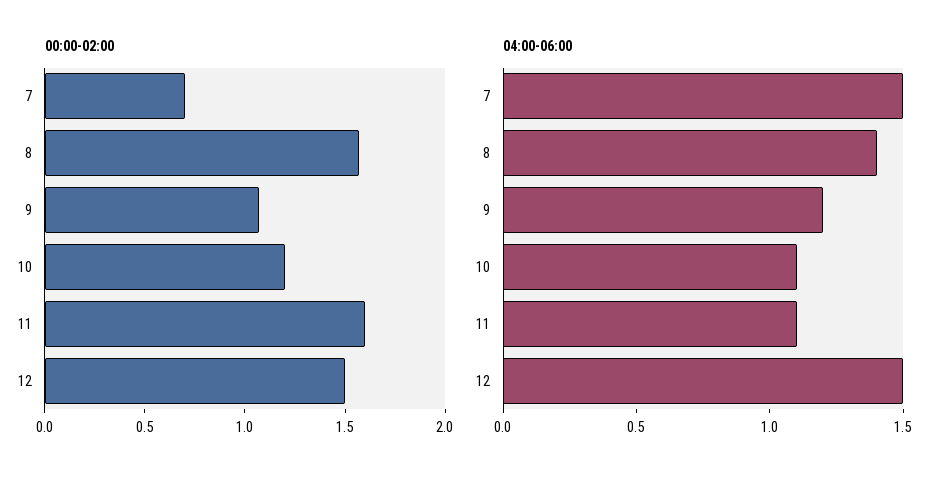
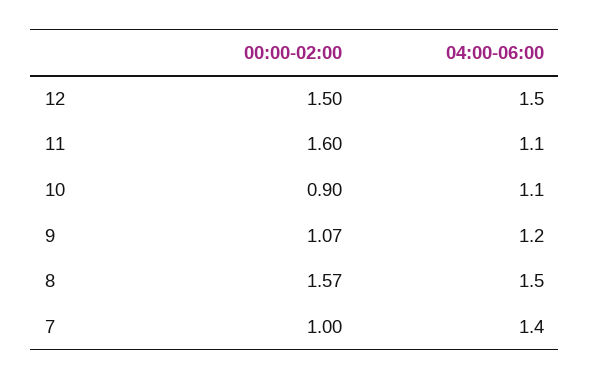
00:00-02:00, 7: 0.7 -> 1
00:00-02:00, 10: 1.2 -> 0.9
04:00-06:00, 7: 1.5 -> 1.4
04:00-06:00, 8: 1.4 -> 1.5

